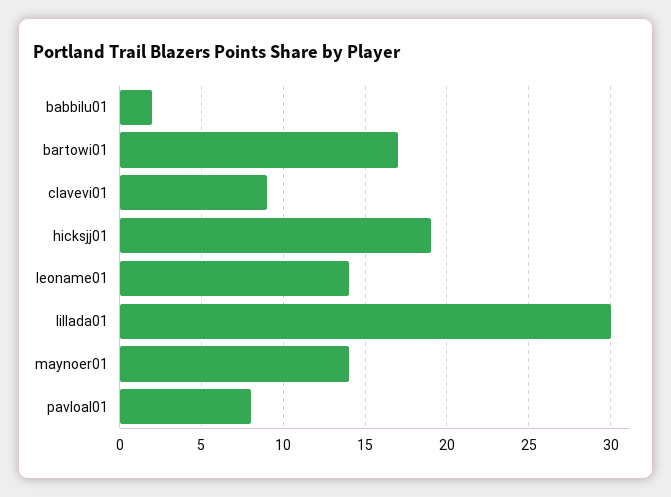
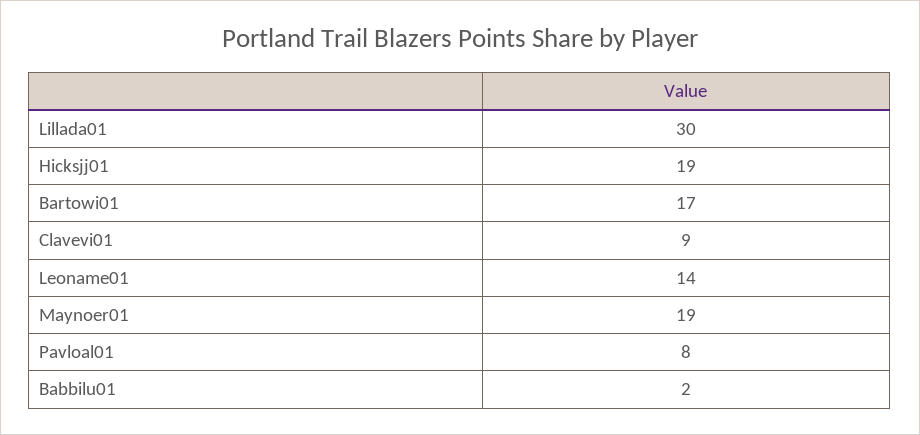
maynoer01: 14 -> 19

